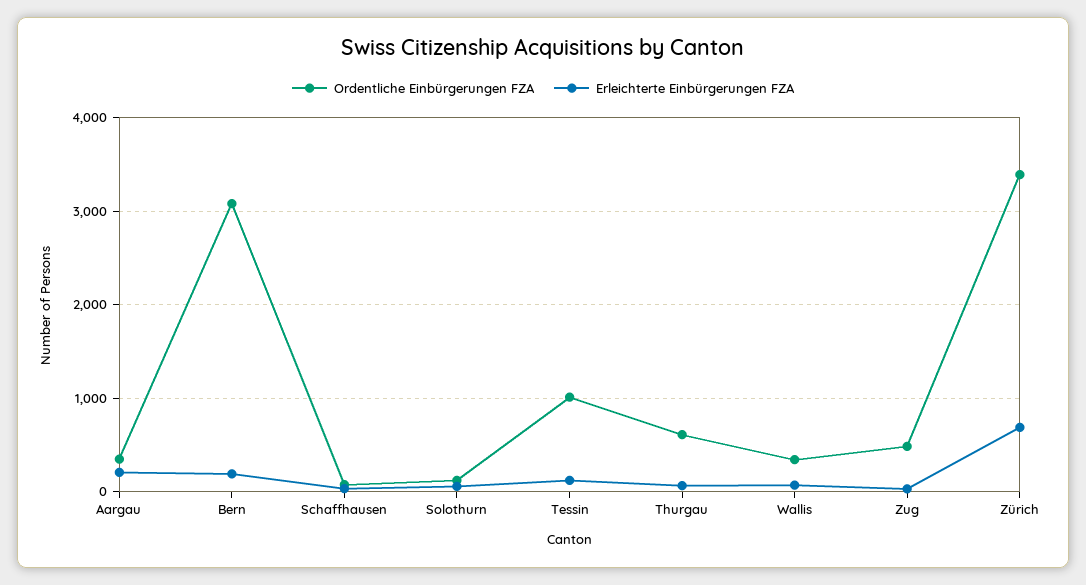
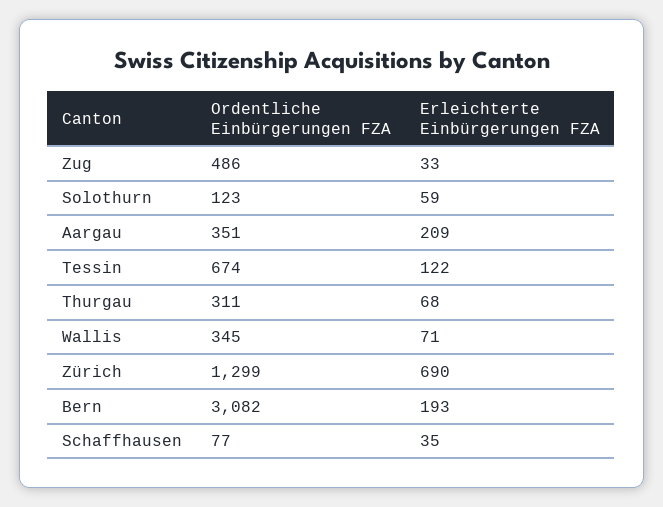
Ordentliche Einbürgerungen FZA, Tessin: 1000 -> 674
Ordentliche Einbürgerungen FZA, Thurgau: 600 -> 311
Ordentliche Einbürgerungen FZA, Zürich: 3400 -> 1299

